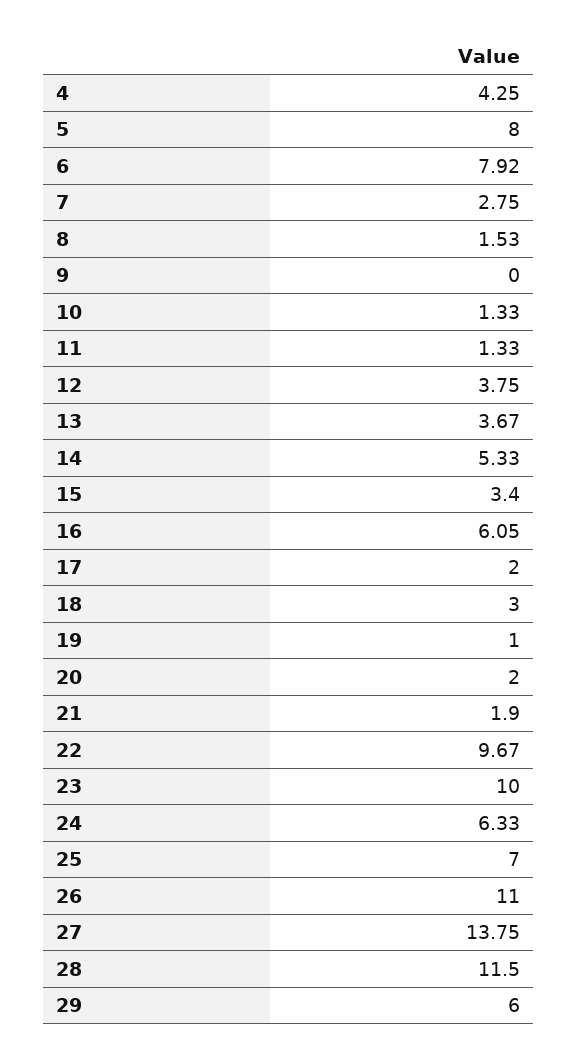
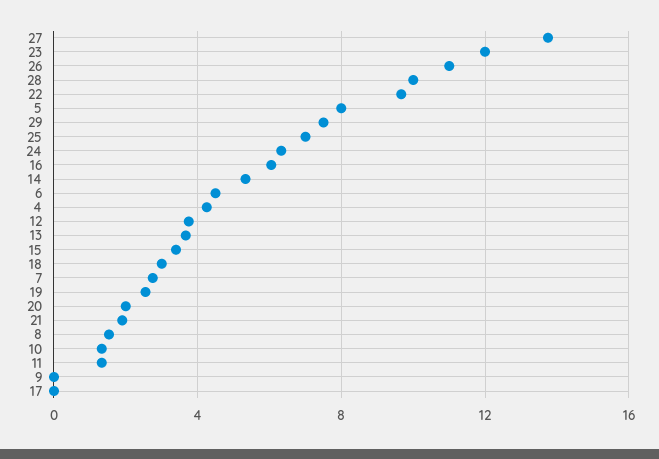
6: 7.92 -> 4.5
17: 2 -> 0
19: 1 -> 2.5
23: 10 -> 12
28: 11.5 -> 10
29: 6 -> 7.5

